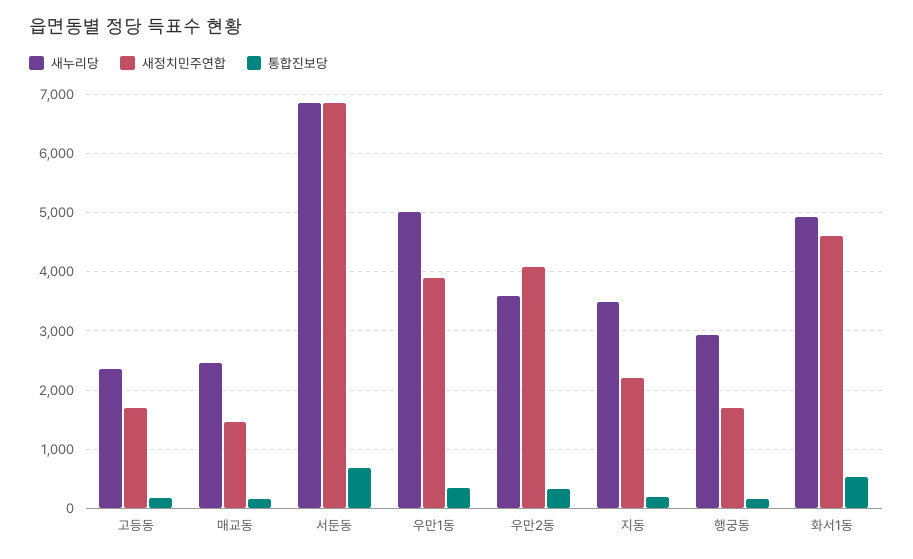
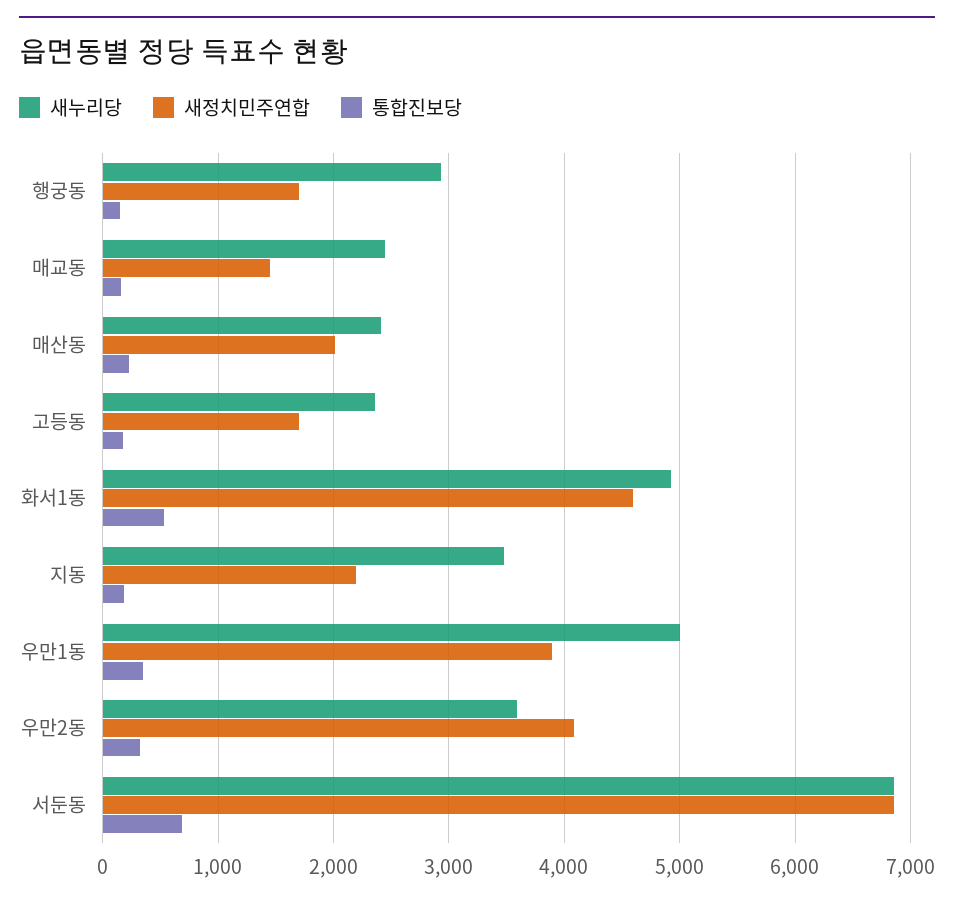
새누리당, 매산동: none -> 2400
새정치민주연합, 매산동: none -> 2000
통합진보당, 매산동: none -> 200

